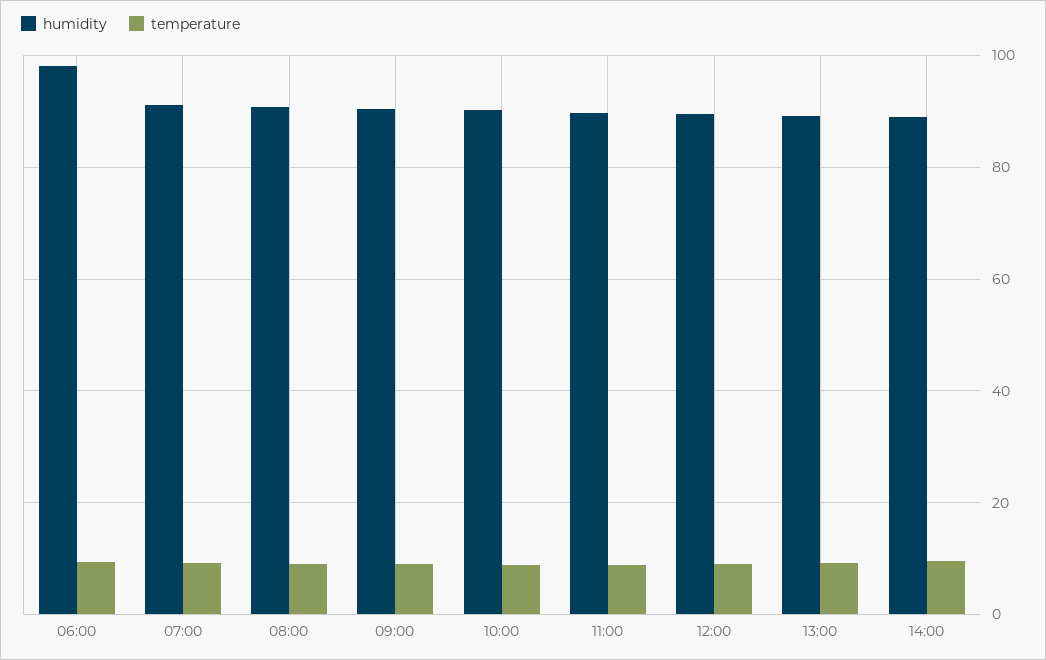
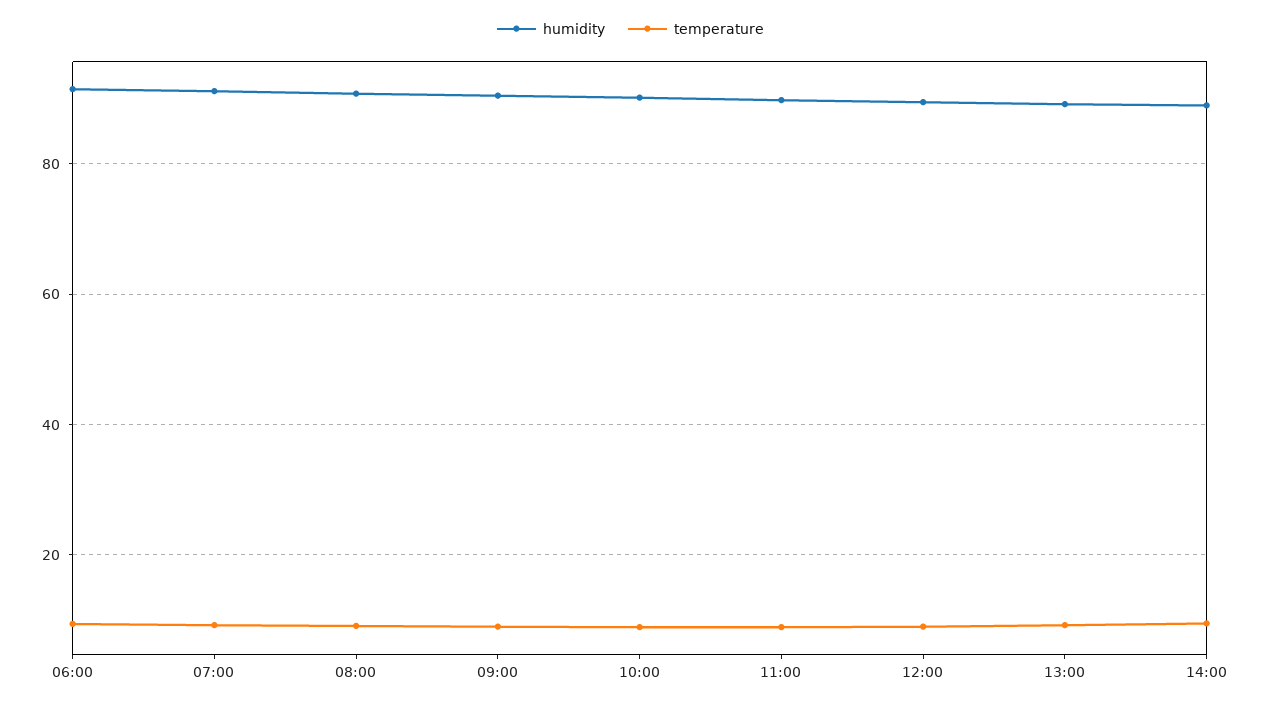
humidity, 06:00: 98 -> 92

